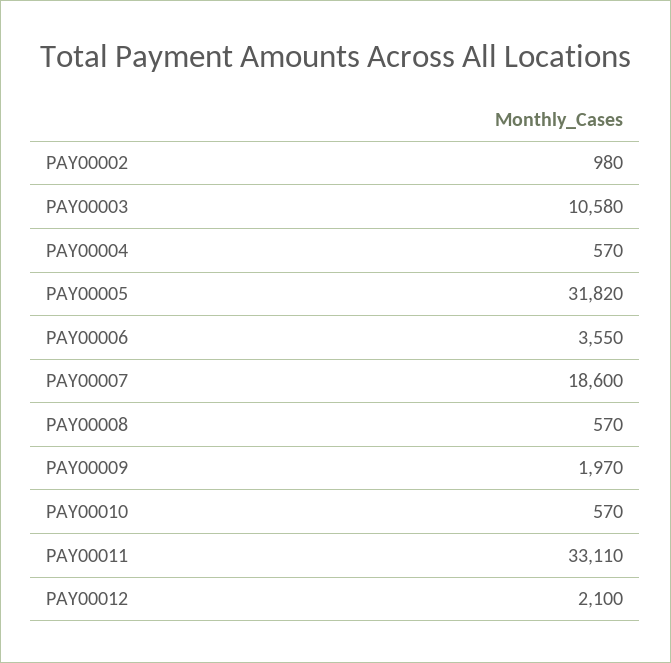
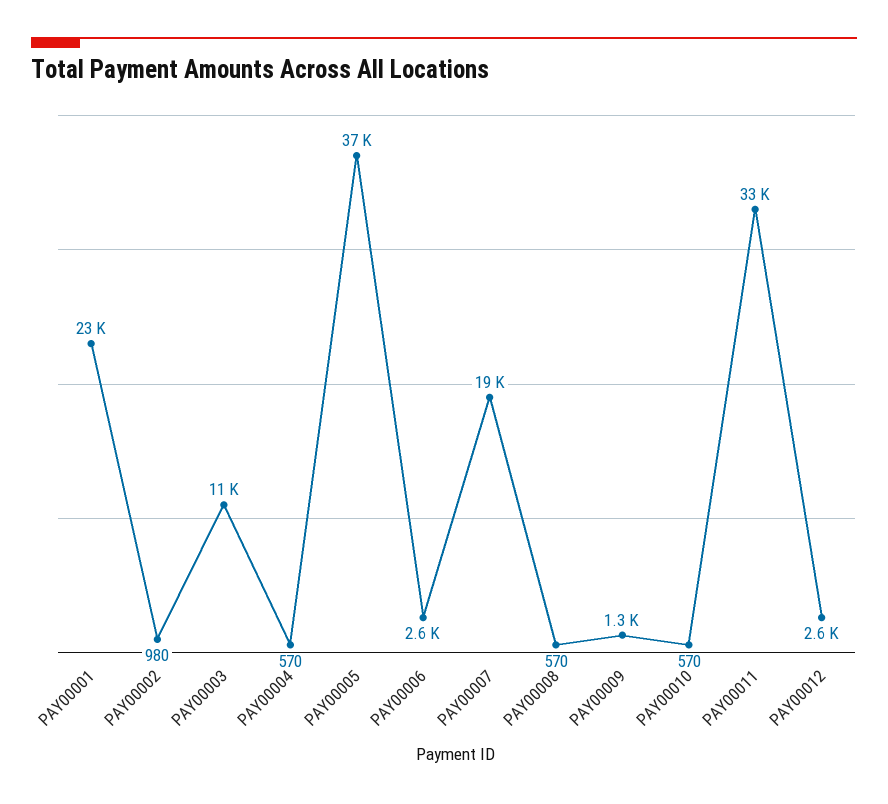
PAY00005: 31820 -> 37000
PAY00006: 3550 -> 2600
PAY00009: 1970 -> 1300
PAY00012: 2100 -> 2600
PAY00001: none -> 23000

